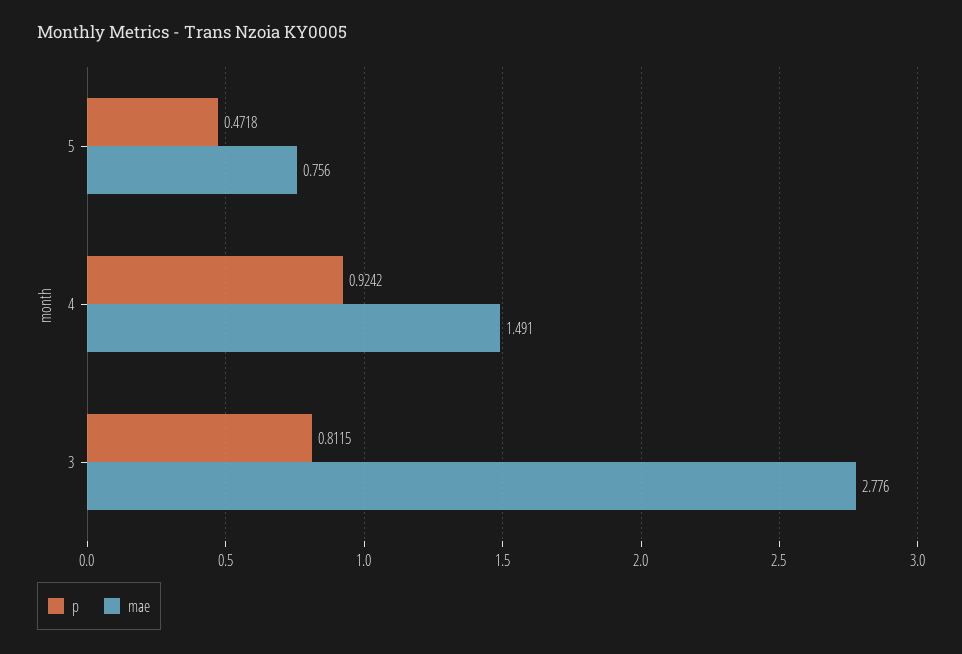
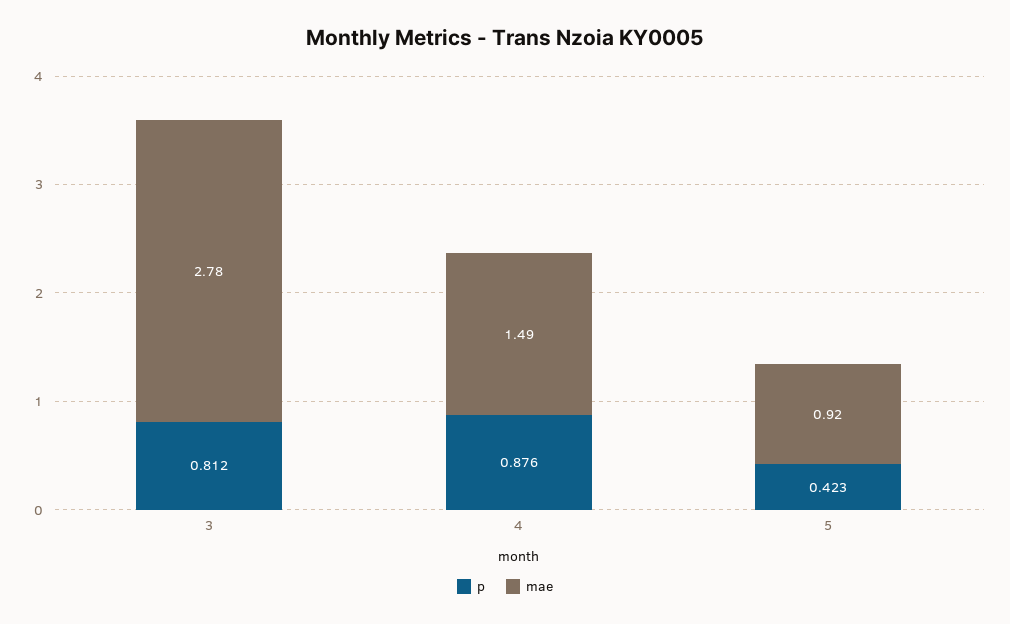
p, 5: 0.4718 -> 0.423
mae, 5: 0.756 -> 0.92
p, 4: 0.9242 -> 0.876

